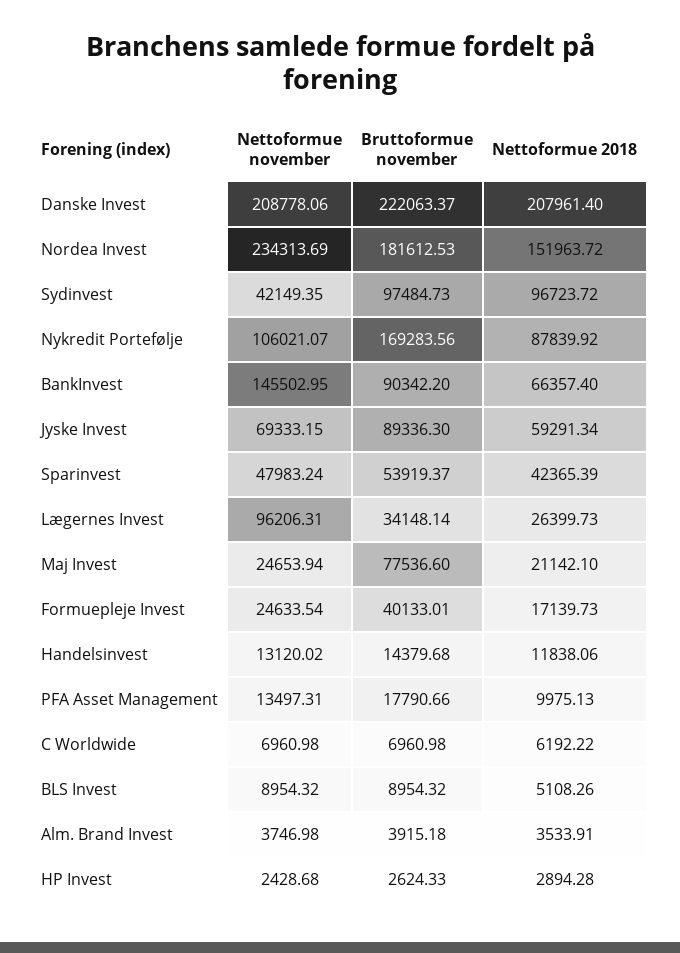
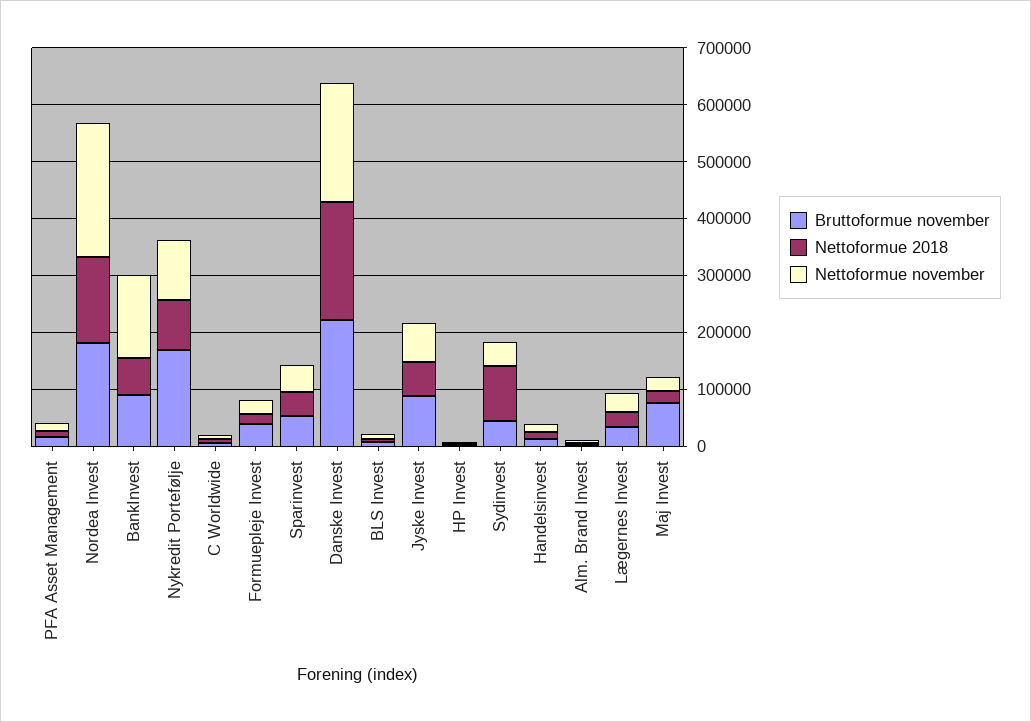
Bruttoformue november, Sydinvest: 97484.73 -> 40000
Nettoformue november, Lægernes Invest: 96206.31 -> 40000

